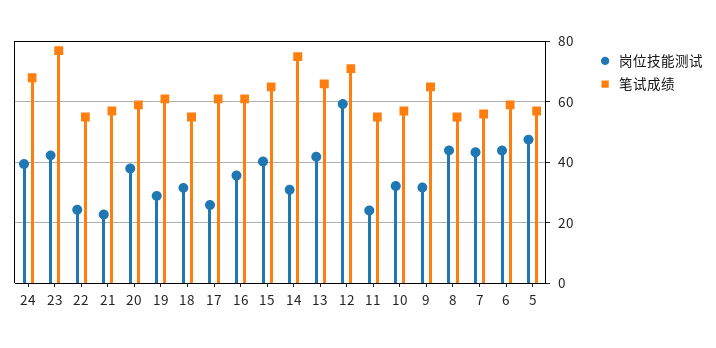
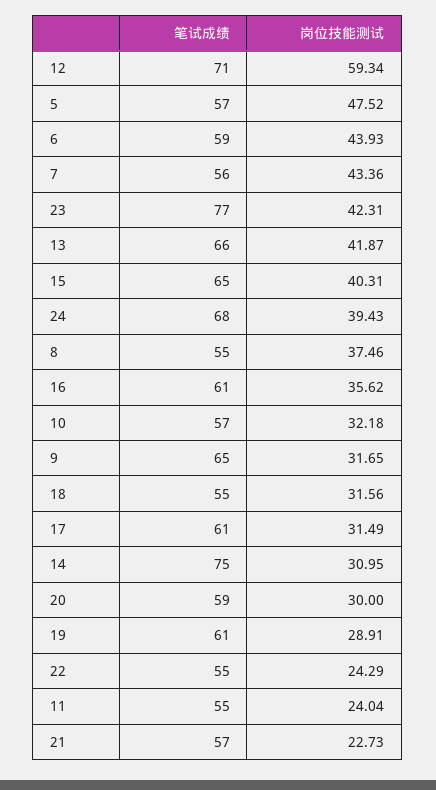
岗位技能测试, 20: 38 -> 30
岗位技能测试, 17: 26 -> 31.49
岗位技能测试, 8: 44 -> 37.46

